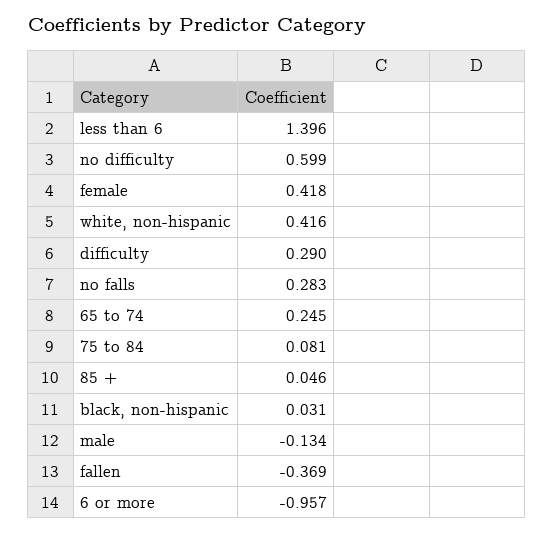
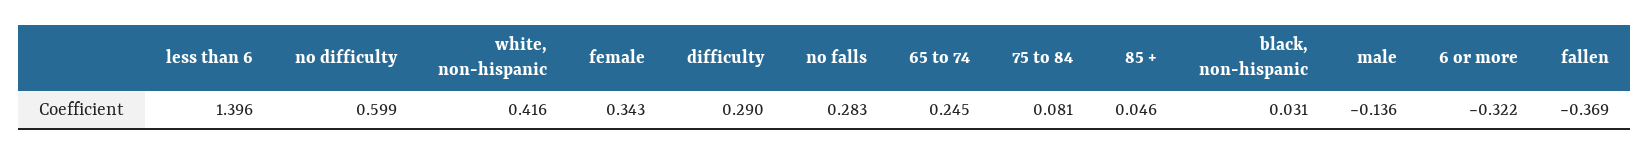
female: 0.418 -> 0.343
male: -0.134 -> -0.136
6 or more: -0.957 -> -0.322

